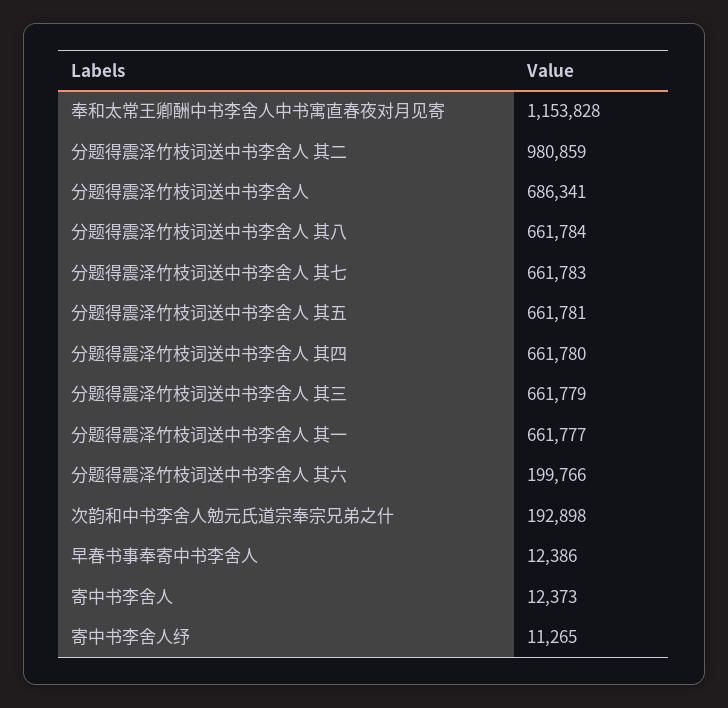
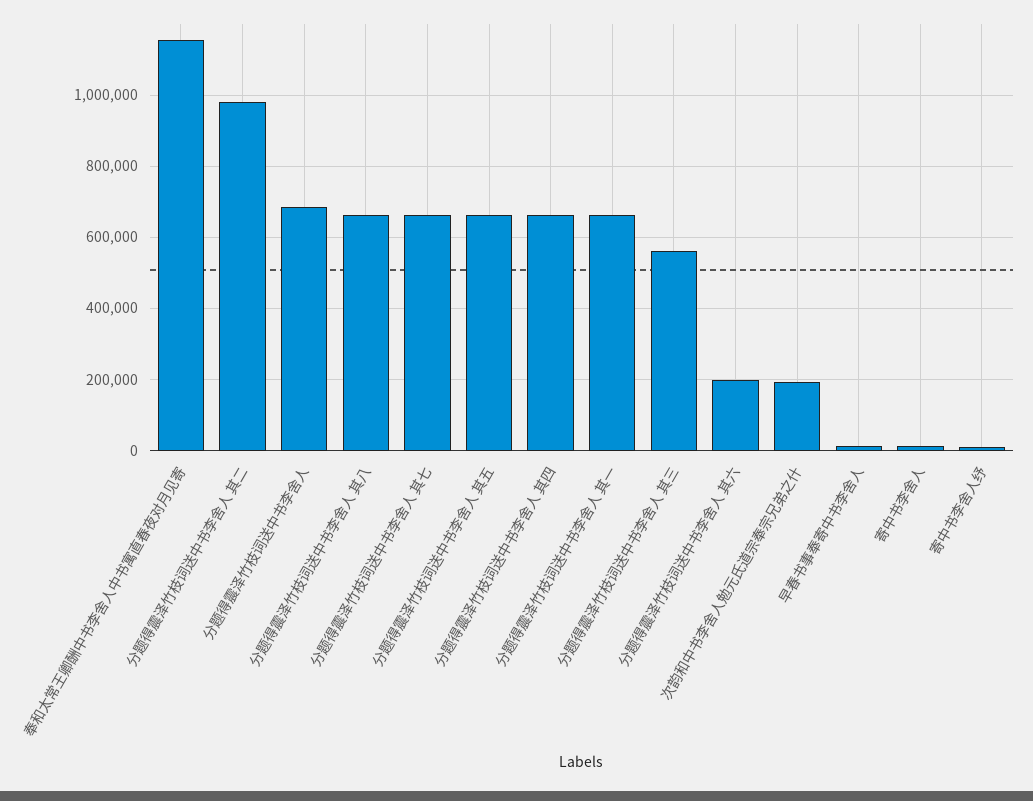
分题得震泽竹枝词送中书李舍人 其三: 661779 -> 560000

